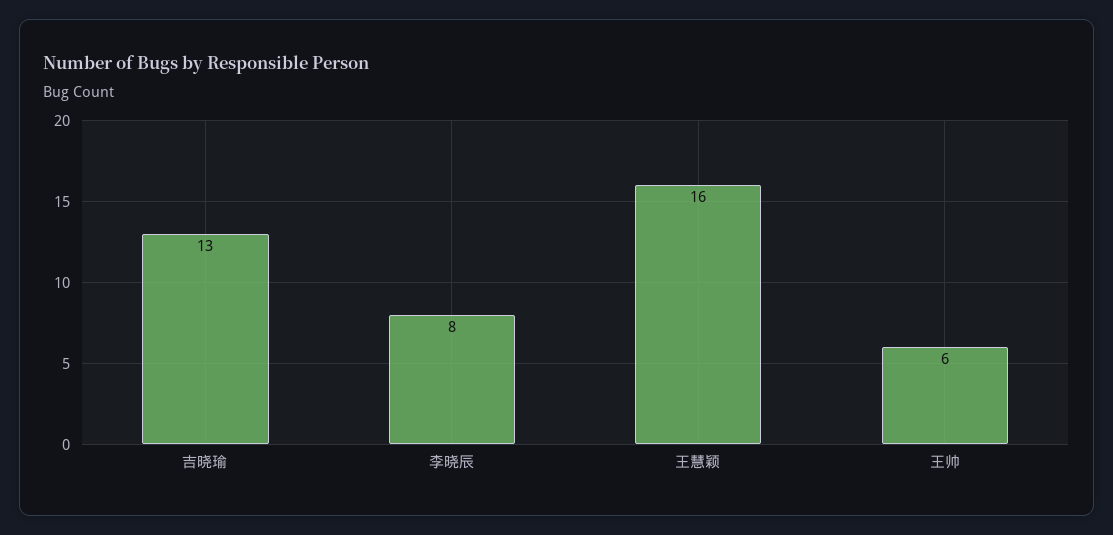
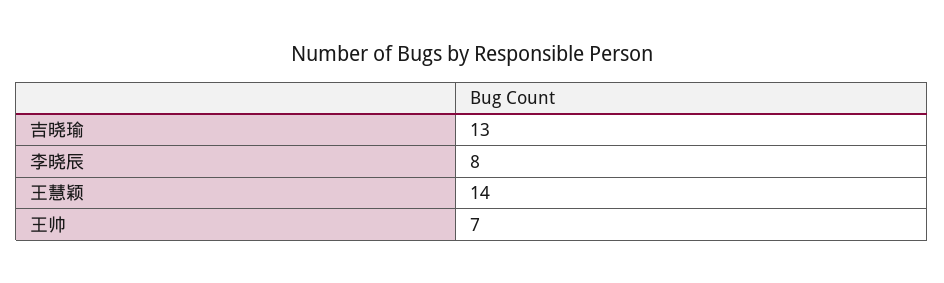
王慧颖: 16 -> 14
王帅: 6 -> 7

